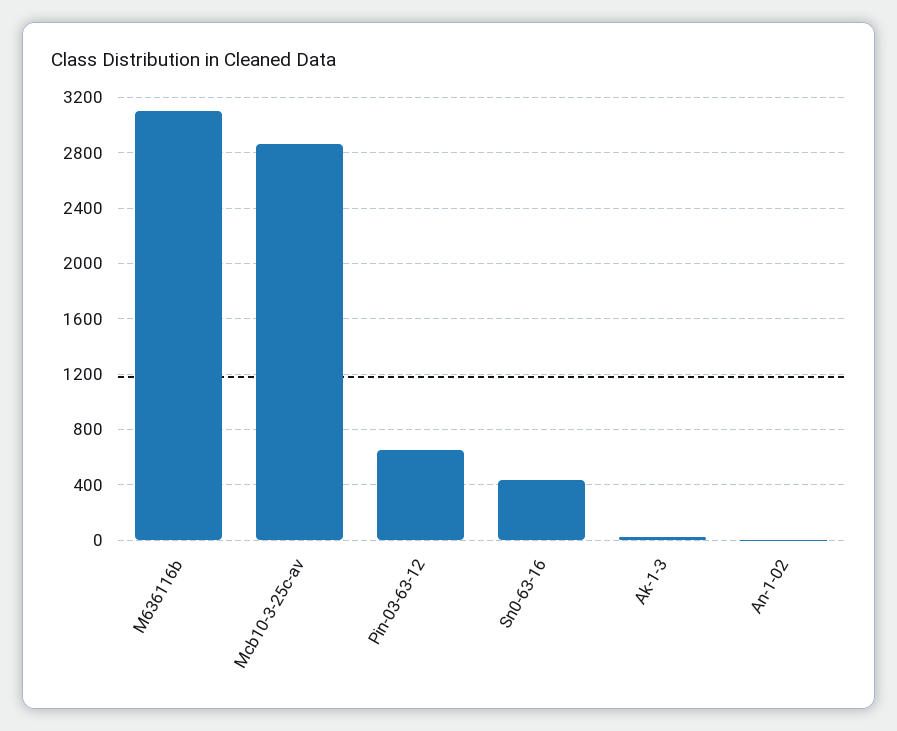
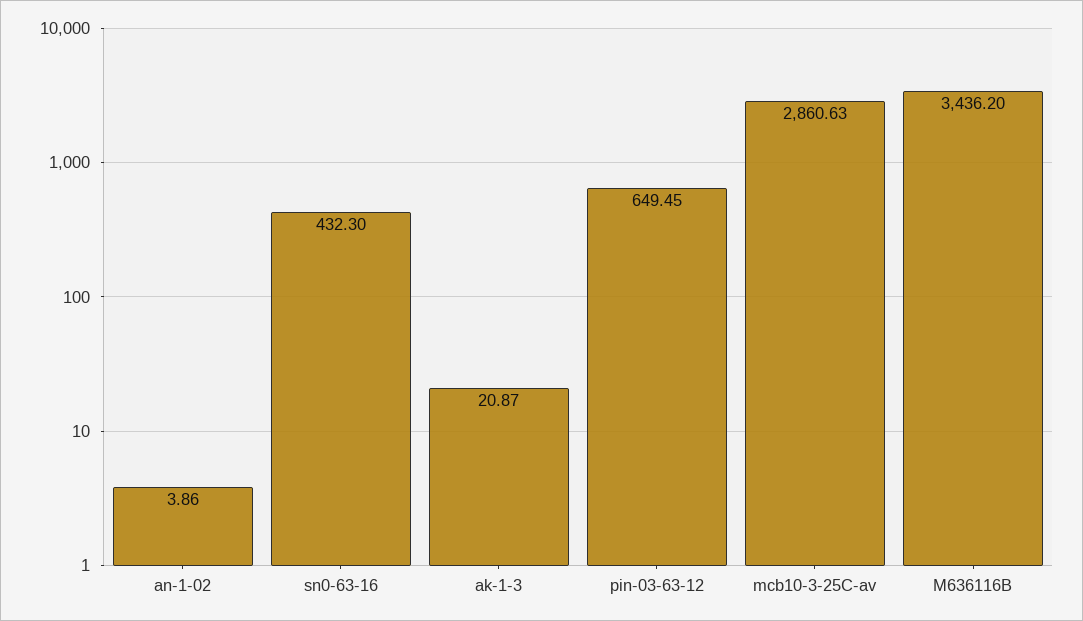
M636116b: 3100 -> 3436.2

